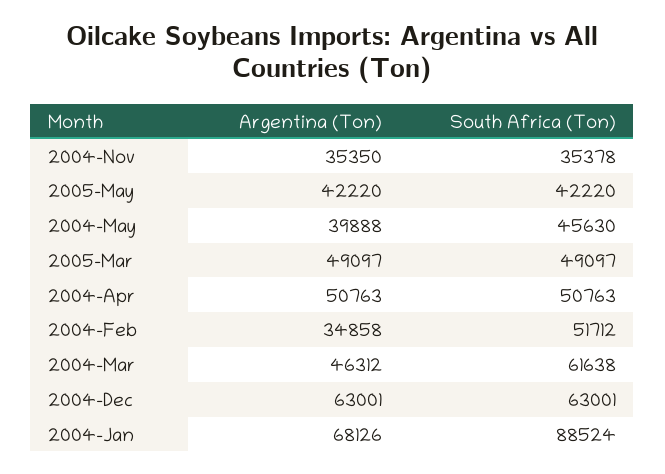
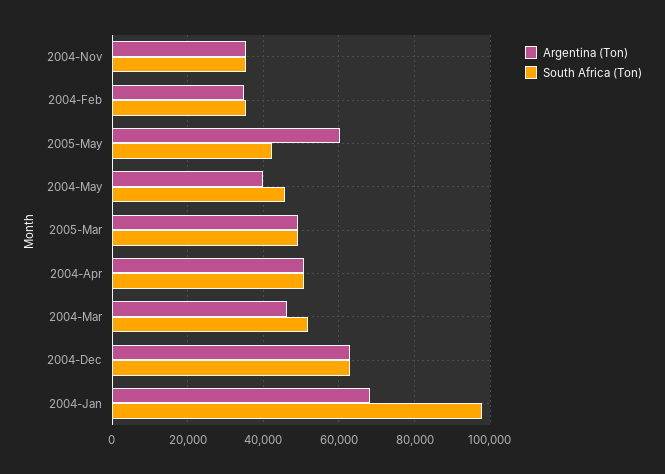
Argentina (Ton), 2005-May: 42220 -> 60000
South Africa (Ton), 2004-Feb: 51712 -> 36000
South Africa (Ton), 2004-Mar: 61638 -> 52000
South Africa (Ton), 2004-Jan: 88524 -> 98000

